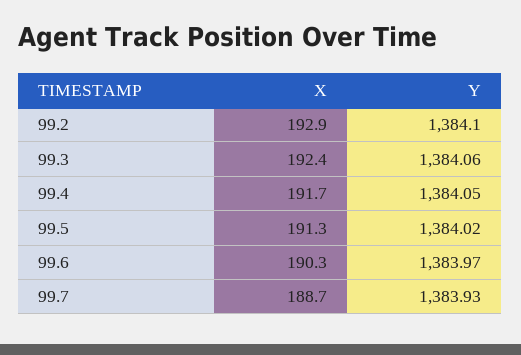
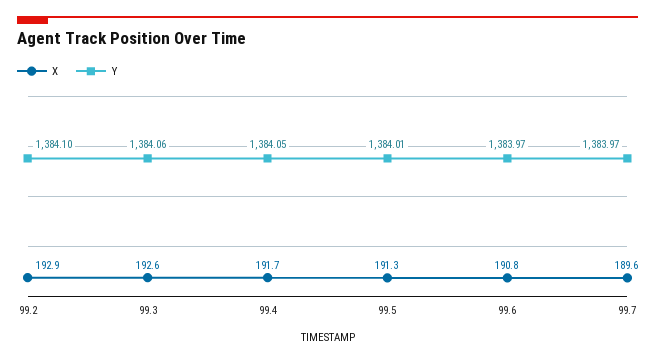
X, 99.3: 192.4 -> 192.6
Y, 99.5: 1384.02 -> 1384.01
X, 99.6: 190.3 -> 190.8
X, 99.7: 188.7 -> 189.6
Y, 99.7: 1383.93 -> 1383.97

